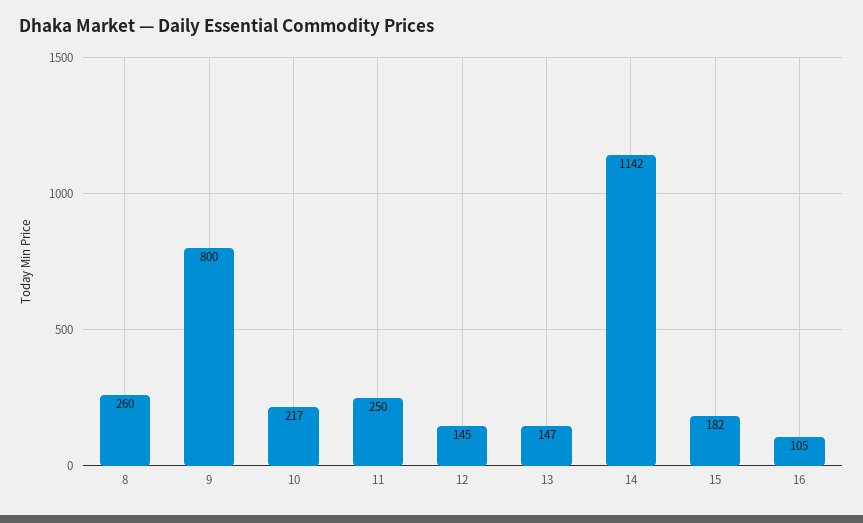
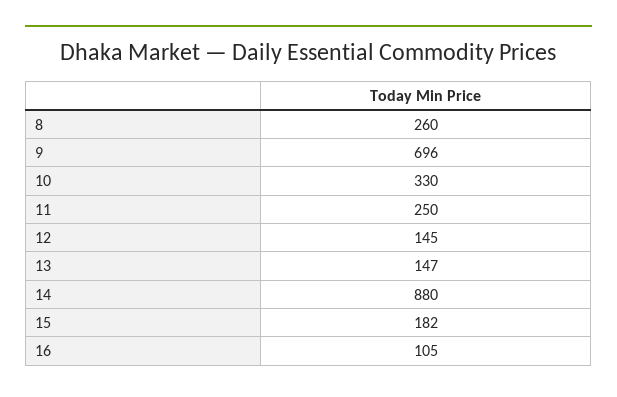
9: 800 -> 696
10: 217 -> 330
14: 1142 -> 880

